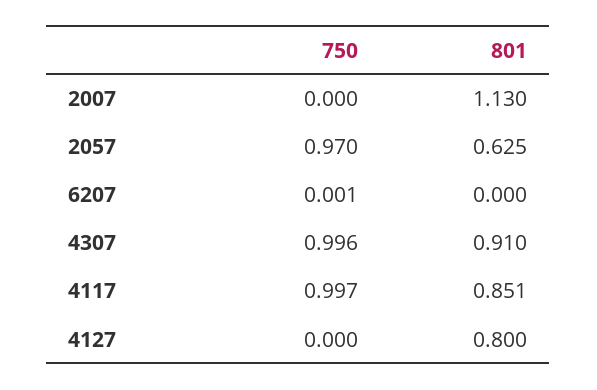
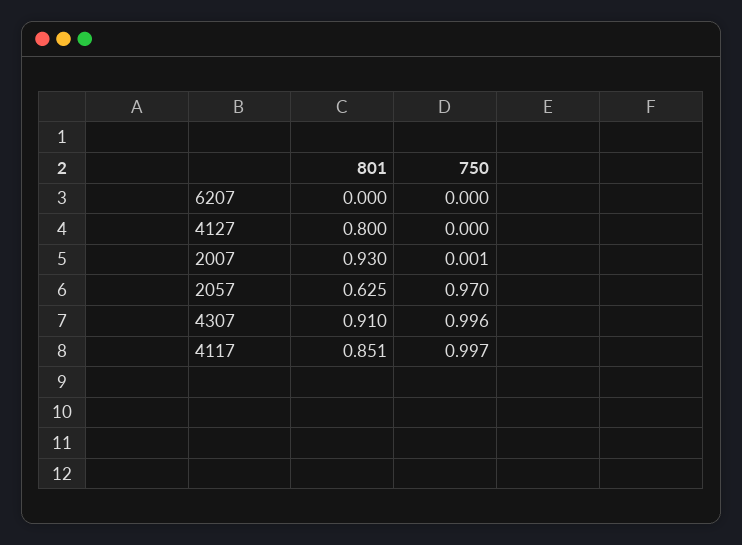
750, 2007: 0 -> 0.001
801, 2007: 1.13 -> 0.93
750, 6207: 0.001 -> 0

